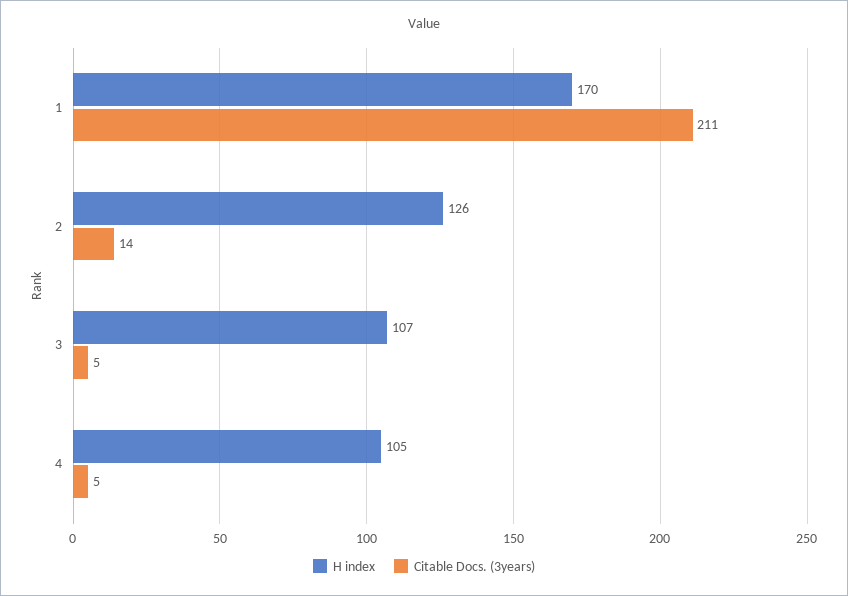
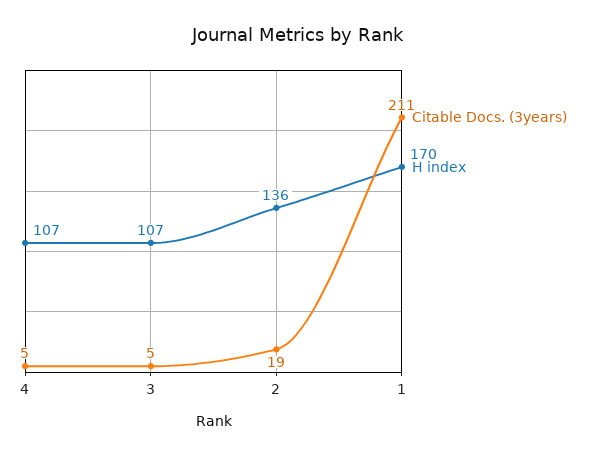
H index, 2: 126 -> 136
Citable Docs. (3years), 2: 14 -> 19
H index, 4: 105 -> 107

